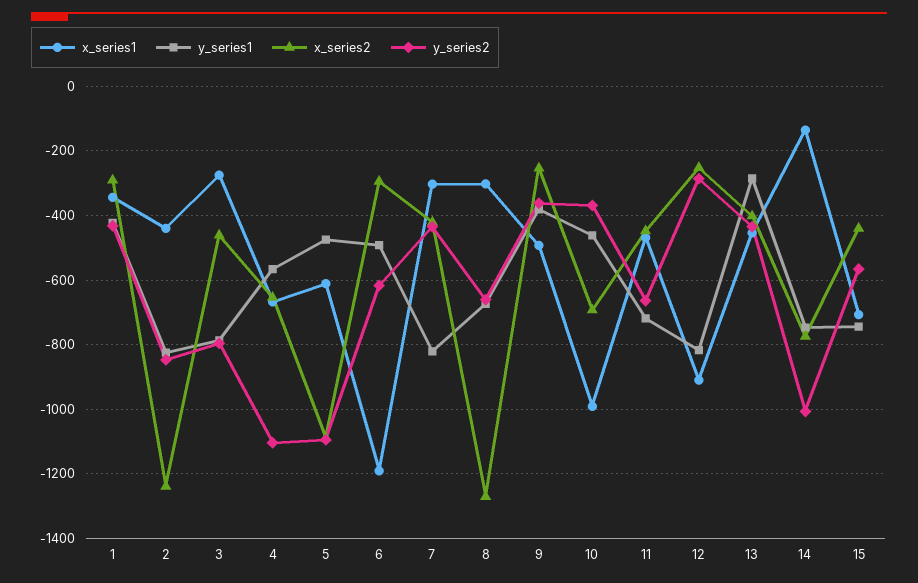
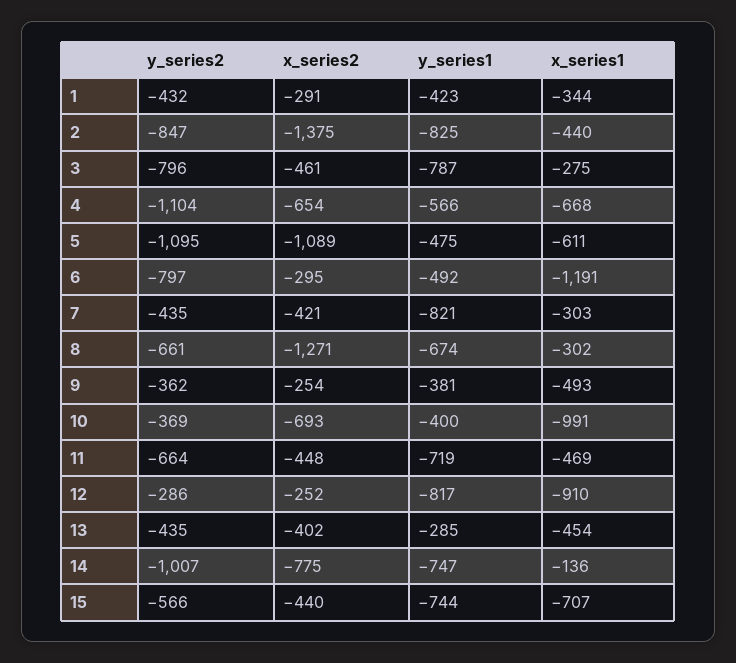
x_series2, 2: -1240 -> -1375
y_series2, 6: -620 -> -797
y_series1, 10: -460 -> -400

